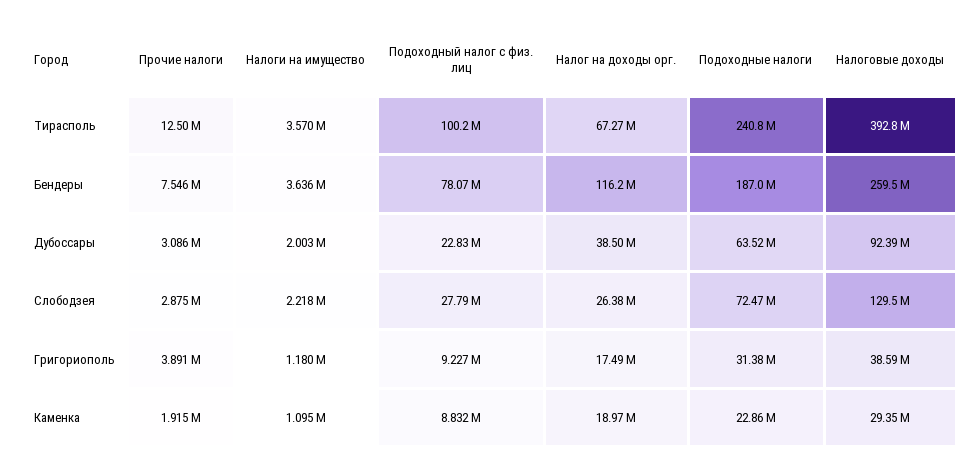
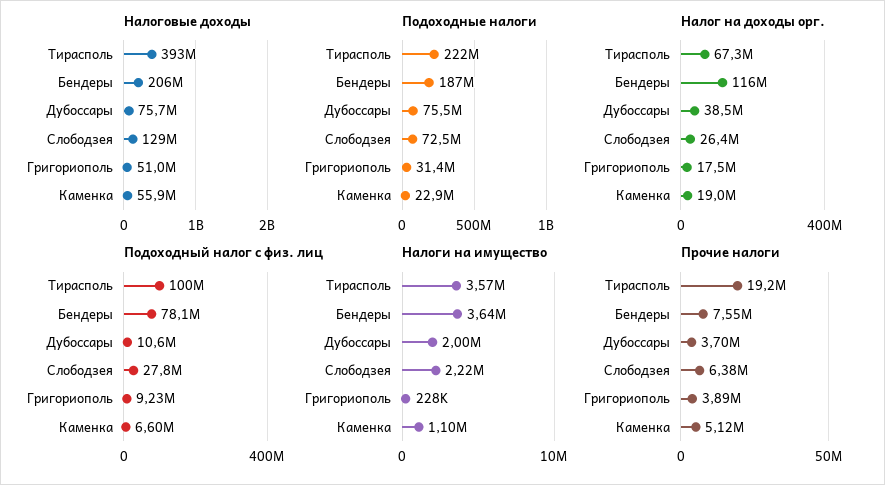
Прочие налоги, Тирасполь: 12500000 -> 19200000
Подоходные налоги, Тирасполь: 240800000 -> 222000000
Налоговые доходы, Бендеры: 259500000 -> 206000000
Прочие налоги, Дубоссары: 3086000 -> 3700000
Подоходный налог с физ. лиц, Дубоссары: 22830000 -> 10600000
Подоходные налоги, Дубоссары: 63520000 -> 75500000
Налоговые доходы, Дубоссары: 92390000 -> 75700000
Прочие налоги, Слободзея: 2875000 -> 6380000
Налоги на имущество, Григориополь: 1180000 -> 228000
Налоговые доходы, Григориополь: 38590000 -> 51000000
Прочие налоги, Каменка: 1915000 -> 5120000
Подоходный налог с физ. лиц, Каменка: 8832000 -> 6600000
Налоговые доходы, Каменка: 29350000 -> 55900000

